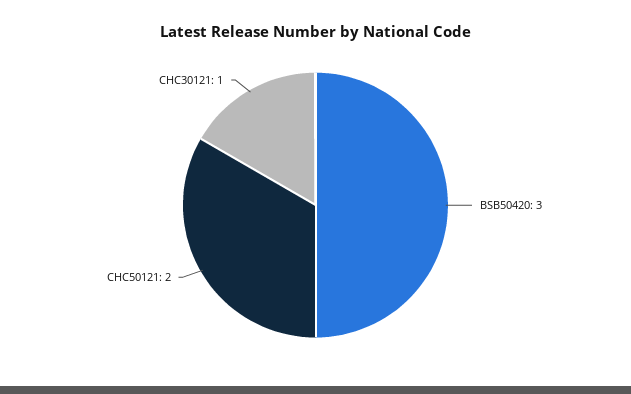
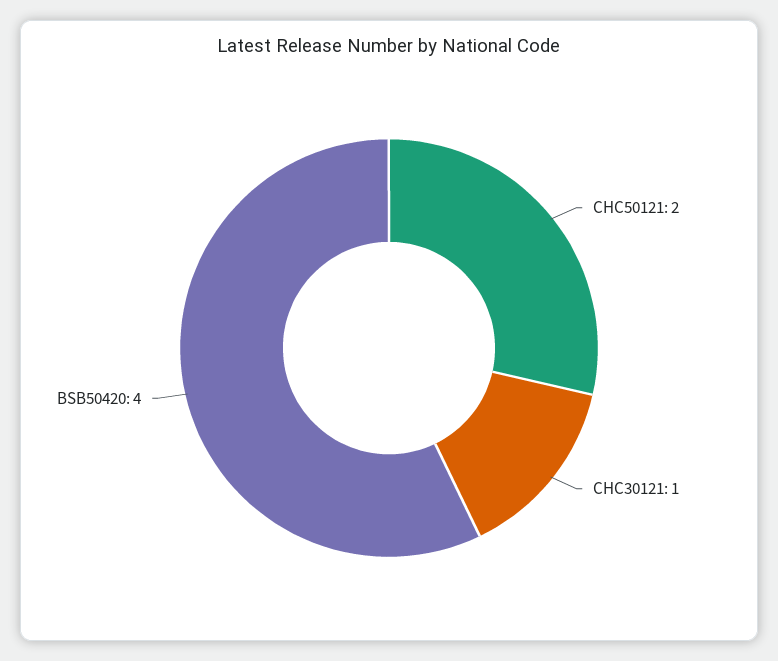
BSB50420: 3 -> 4

